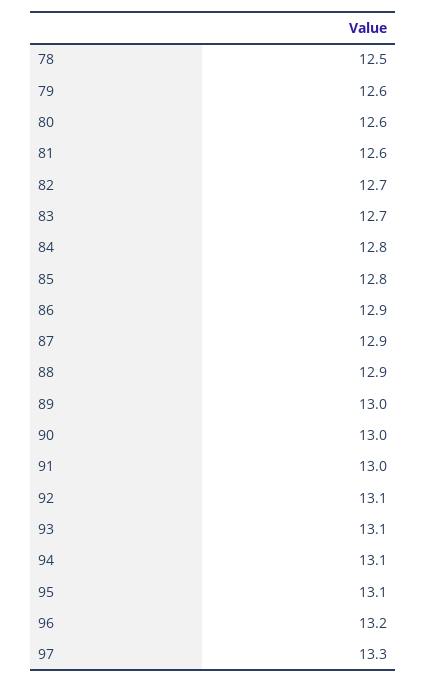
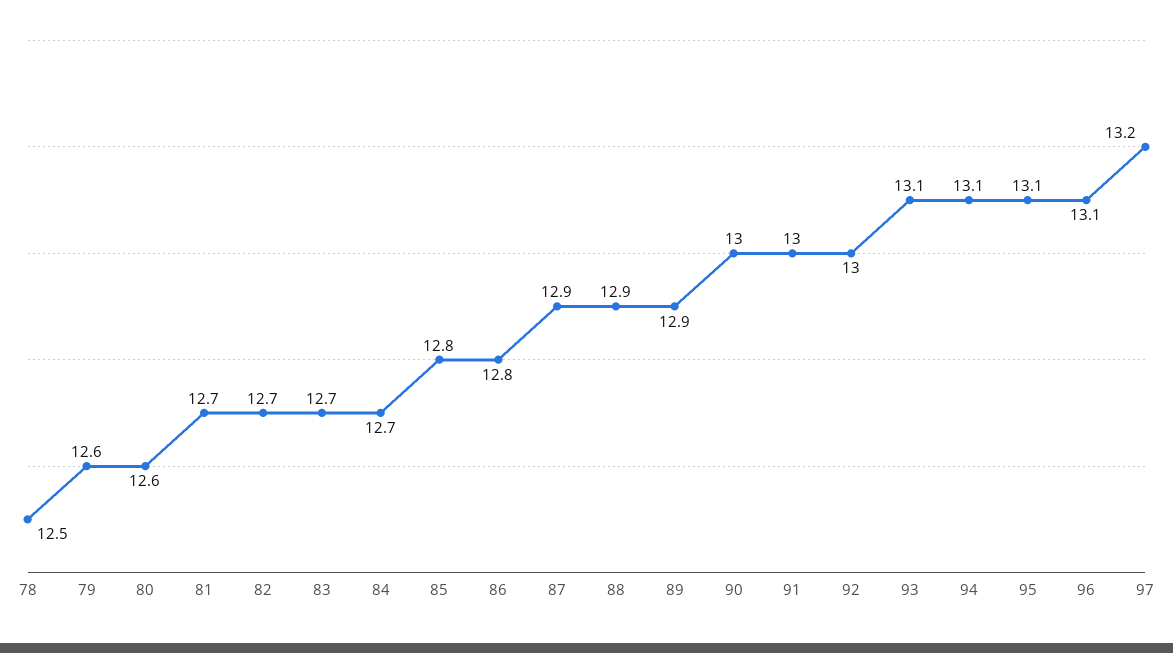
81: 12.6 -> 12.7
84: 12.8 -> 12.7
86: 12.9 -> 12.8
89: 13 -> 12.9
92: 13.1 -> 13
96: 13.2 -> 13.1
97: 13.3 -> 13.2

